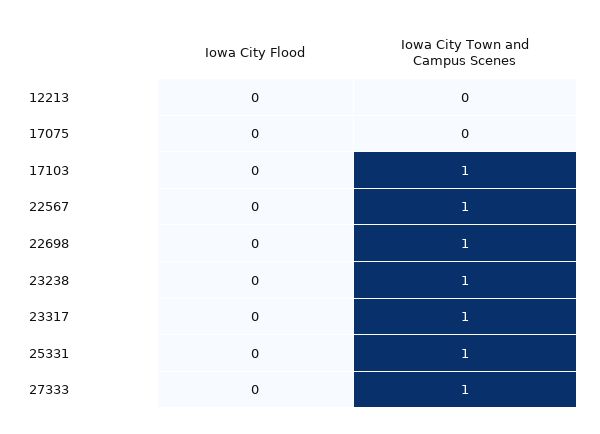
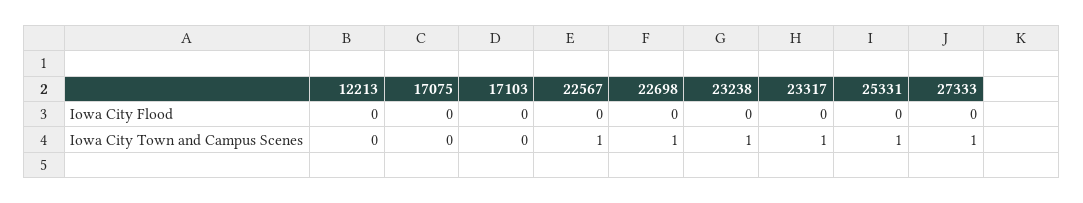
Iowa City Town and Campus Scenes, 17103: 1 -> 0

